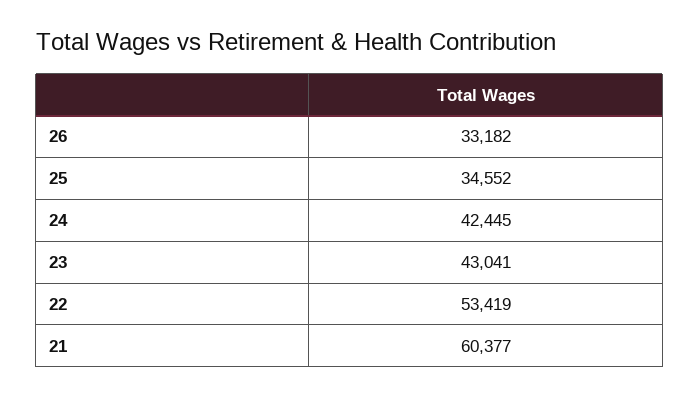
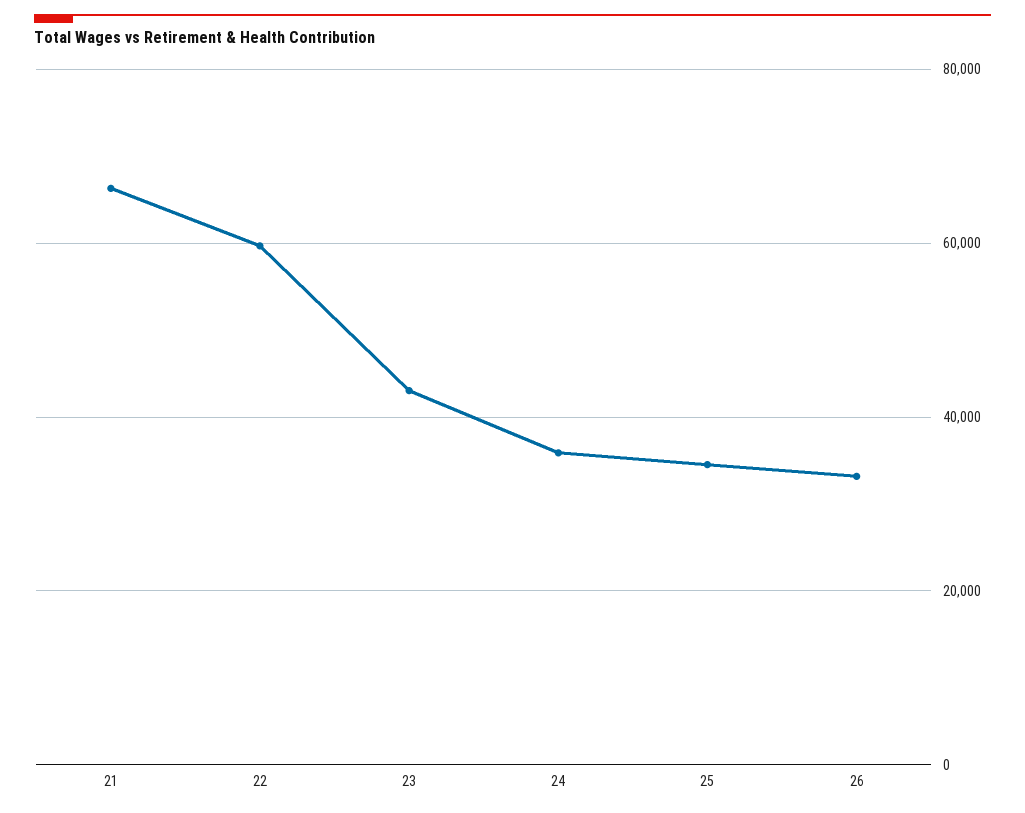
24: 42445 -> 36000
22: 53419 -> 60000
21: 60377 -> 66000

